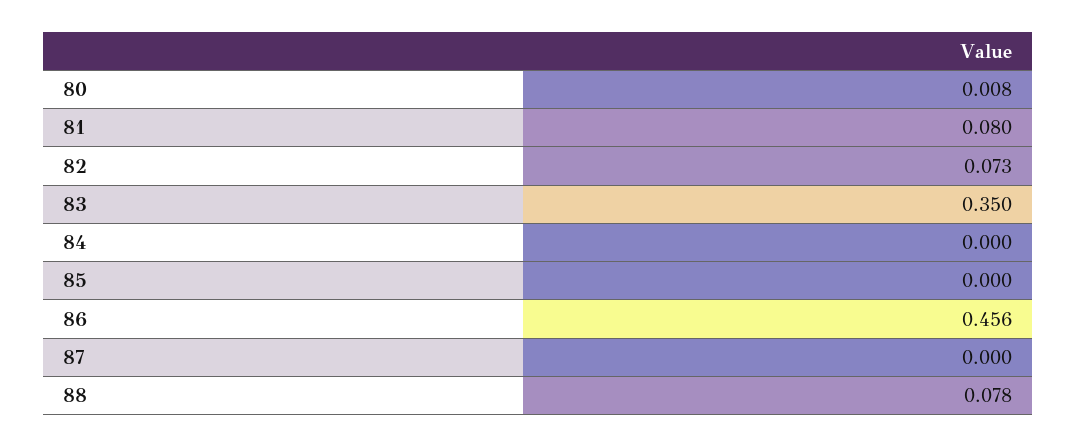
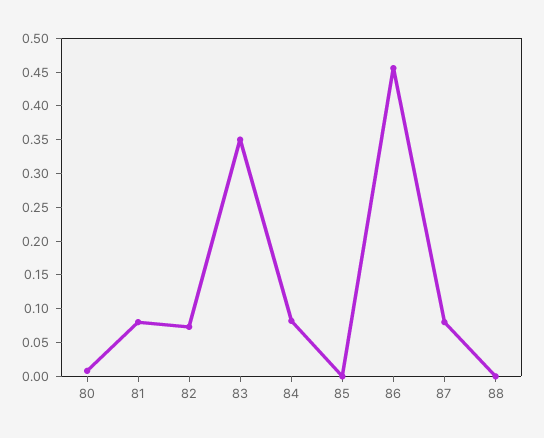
84: 0 -> 0.075
87: 0 -> 0.075
88: 0.078 -> 0

